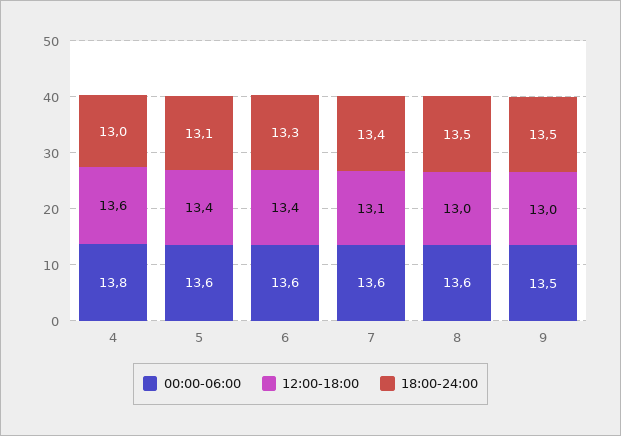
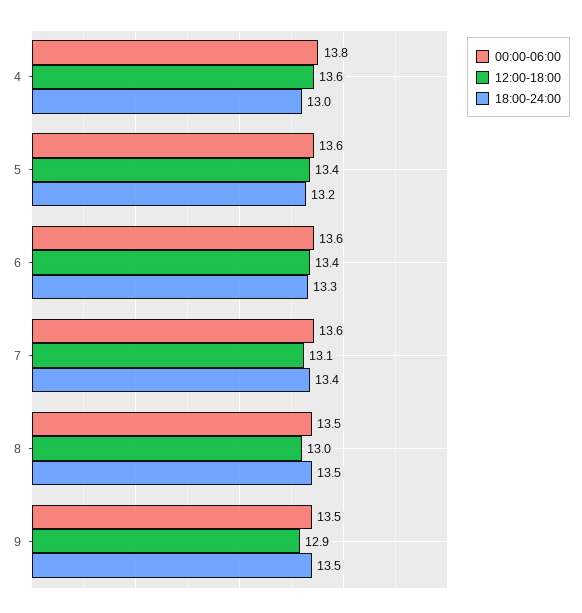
18:00-24:00, 5: 13.1 -> 13.2
00:00-06:00, 8: 13.6 -> 13.5
12:00-18:00, 9: 13 -> 12.9

